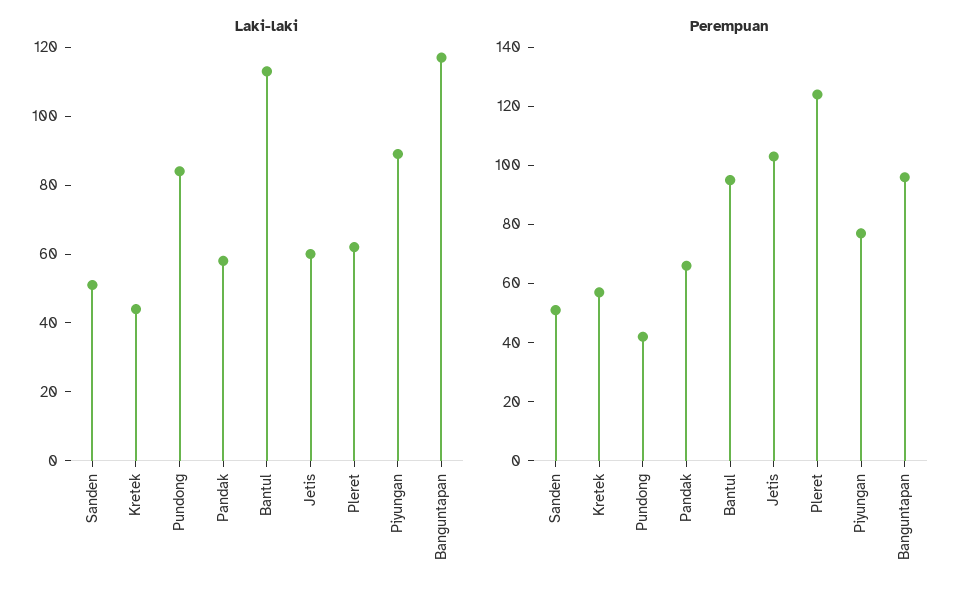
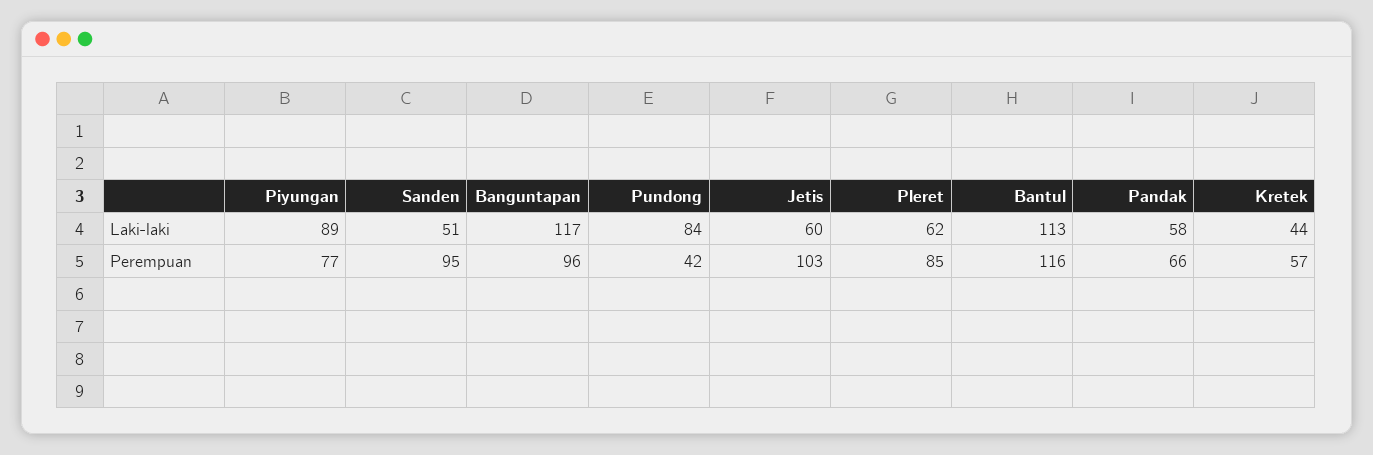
Perempuan, Sanden: 50 -> 95
Perempuan, Bantul: 95 -> 116
Perempuan, Pleret: 125 -> 85

